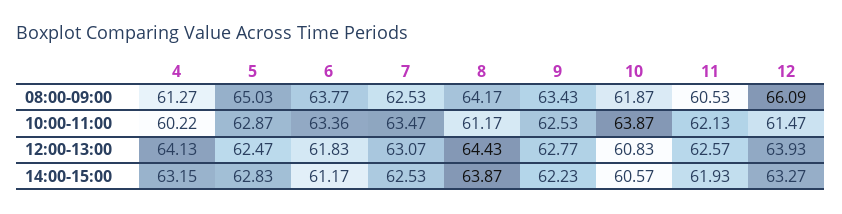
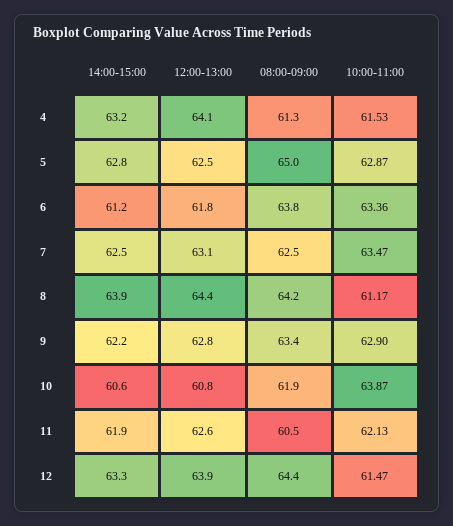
12, 08:00-09:00: 66.09 -> 64.4
4, 10:00-11:00: 60.22 -> 61.53
9, 10:00-11:00: 62.53 -> 62.9

